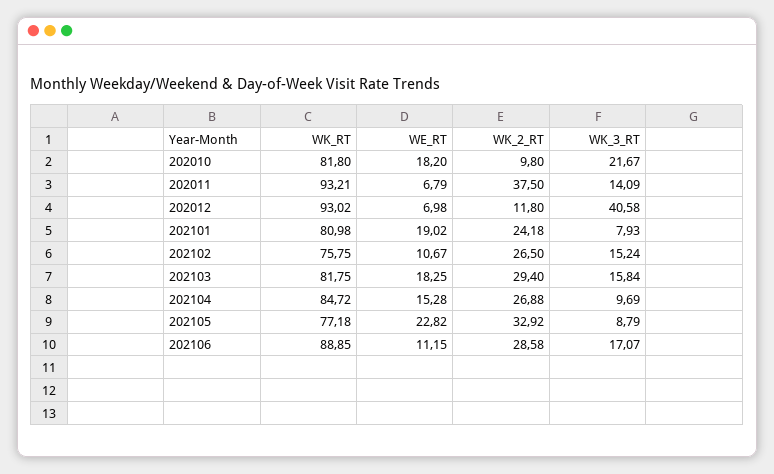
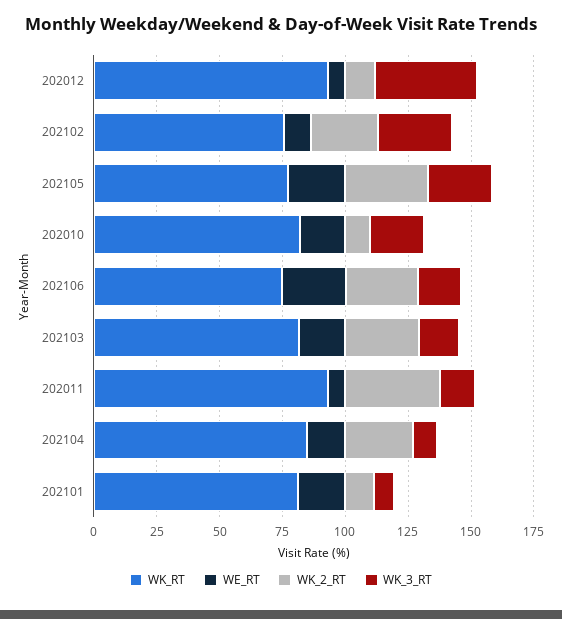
WK_2_RT, 202101: 24.18 -> 10
WK_3_RT, 202102: 15.24 -> 30
WK_3_RT, 202105: 8.79 -> 25
WK_RT, 202106: 88.85 -> 75
WE_RT, 202106: 11.15 -> 25

